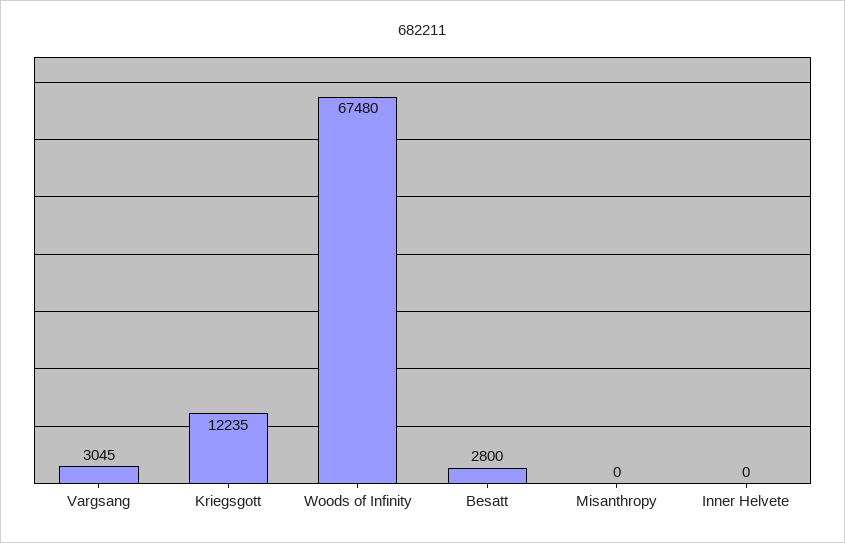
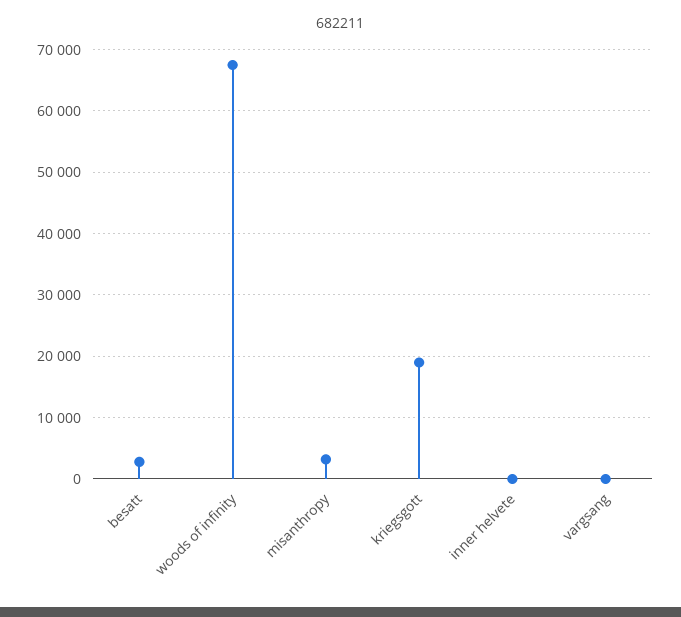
Vargsang: 3045 -> 0
Kriegsgott: 12235 -> 19000
Misanthropy: 0 -> 3000

